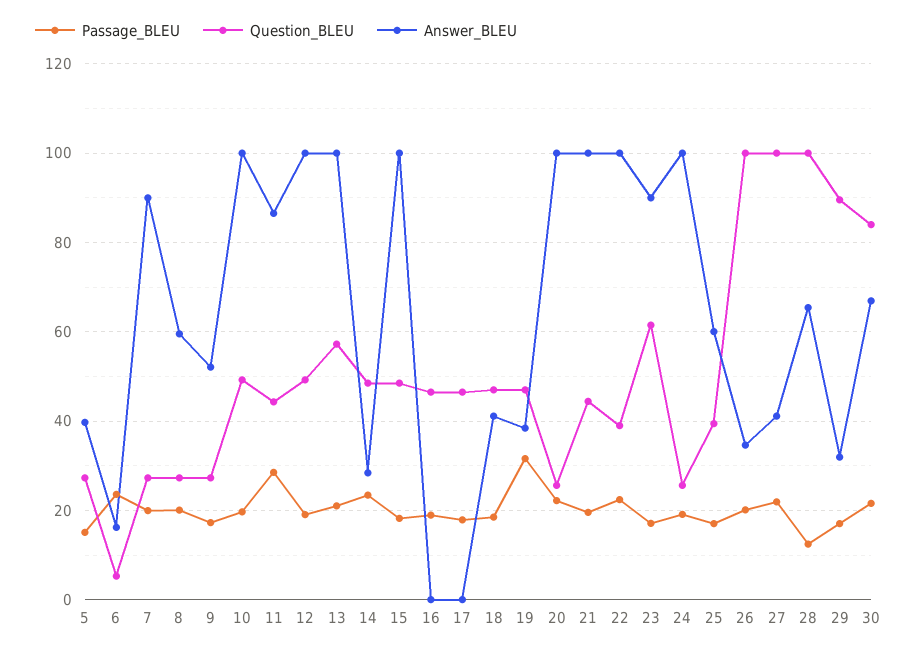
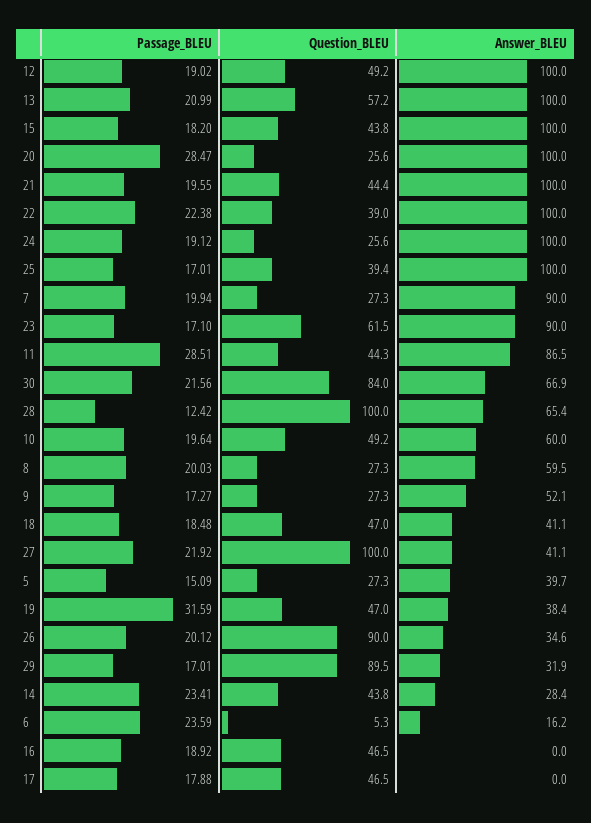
Answer_BLEU, 10: 100 -> 60
Question_BLEU, 14: 48 -> 43.8
Question_BLEU, 15: 48 -> 43.8
Passage_BLEU, 20: 22 -> 28.47
Answer_BLEU, 25: 60 -> 100
Question_BLEU, 26: 100 -> 90

